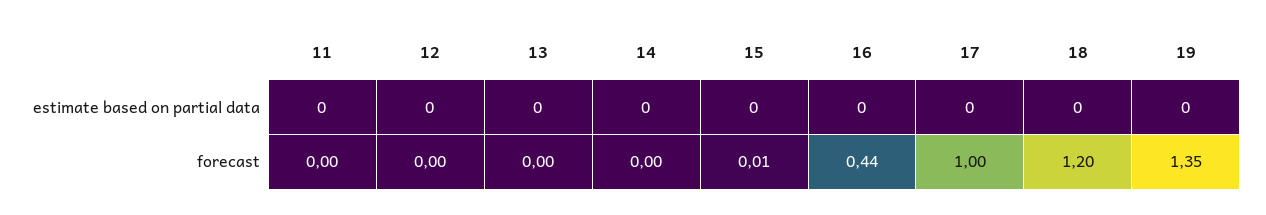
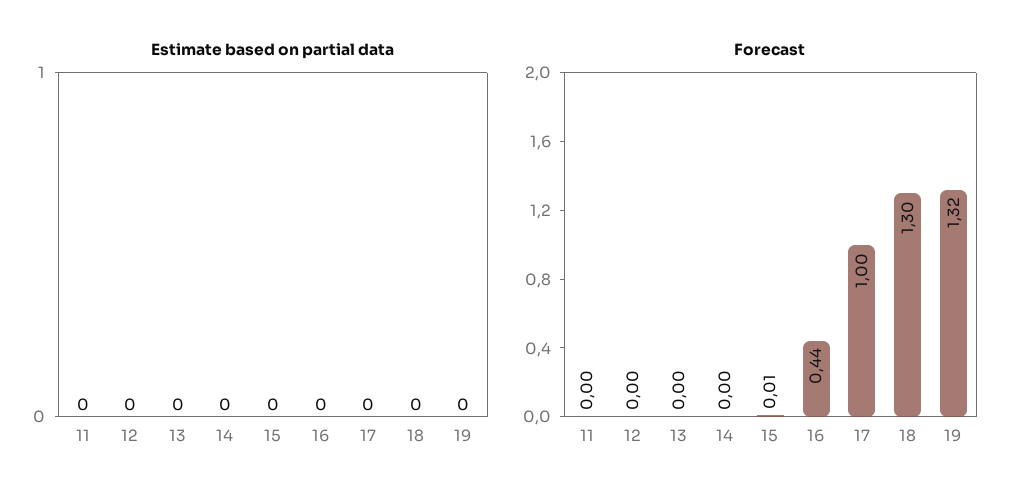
forecast, 18: 1.2 -> 1.3
forecast, 19: 1.35 -> 1.32

